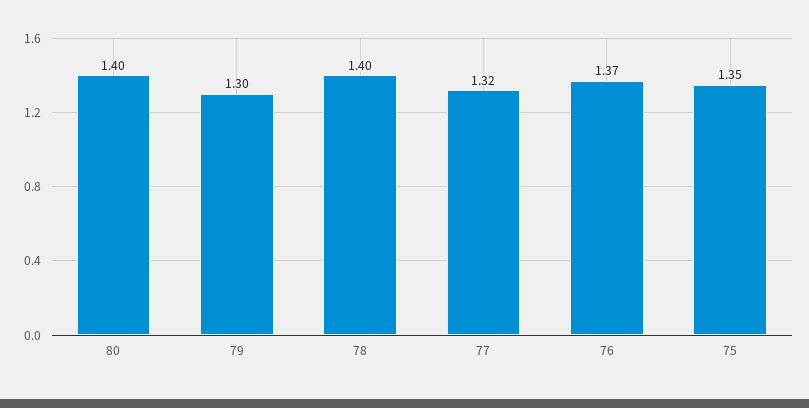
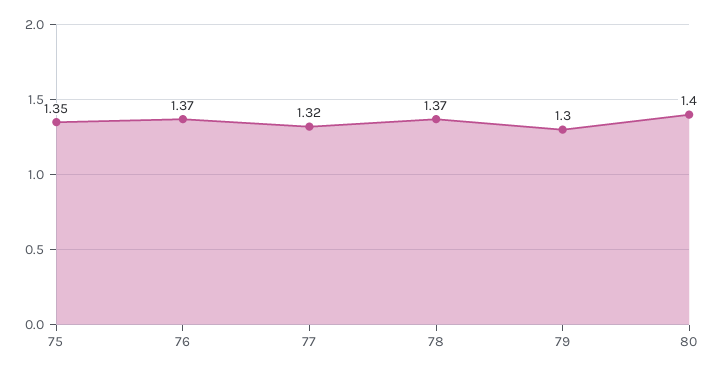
78: 1.4 -> 1.37

